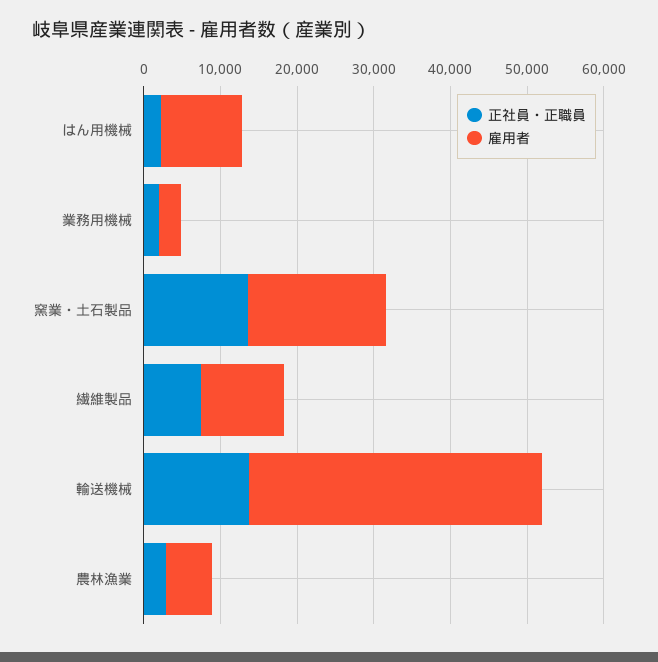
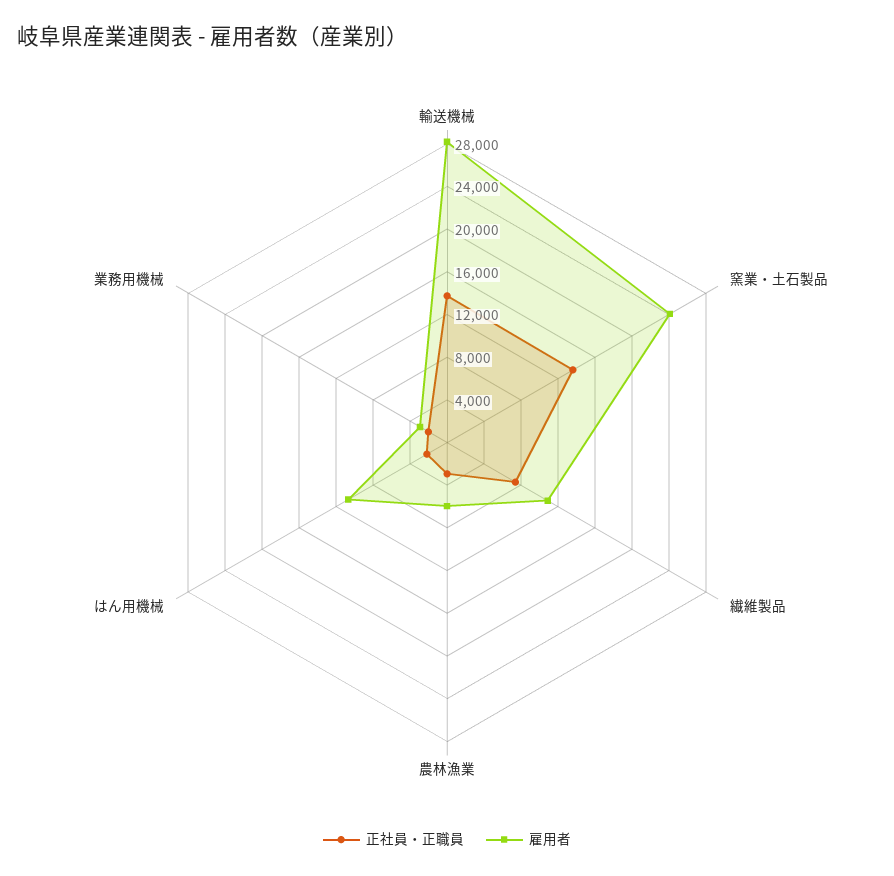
雇用者, 窯業・土石製品: 18000 -> 24000
雇用者, 輸送機械: 38000 -> 28000

